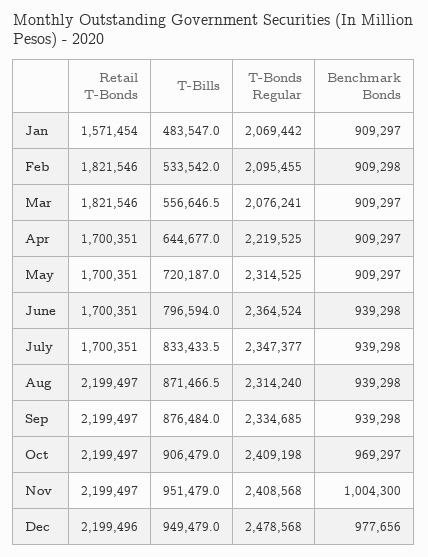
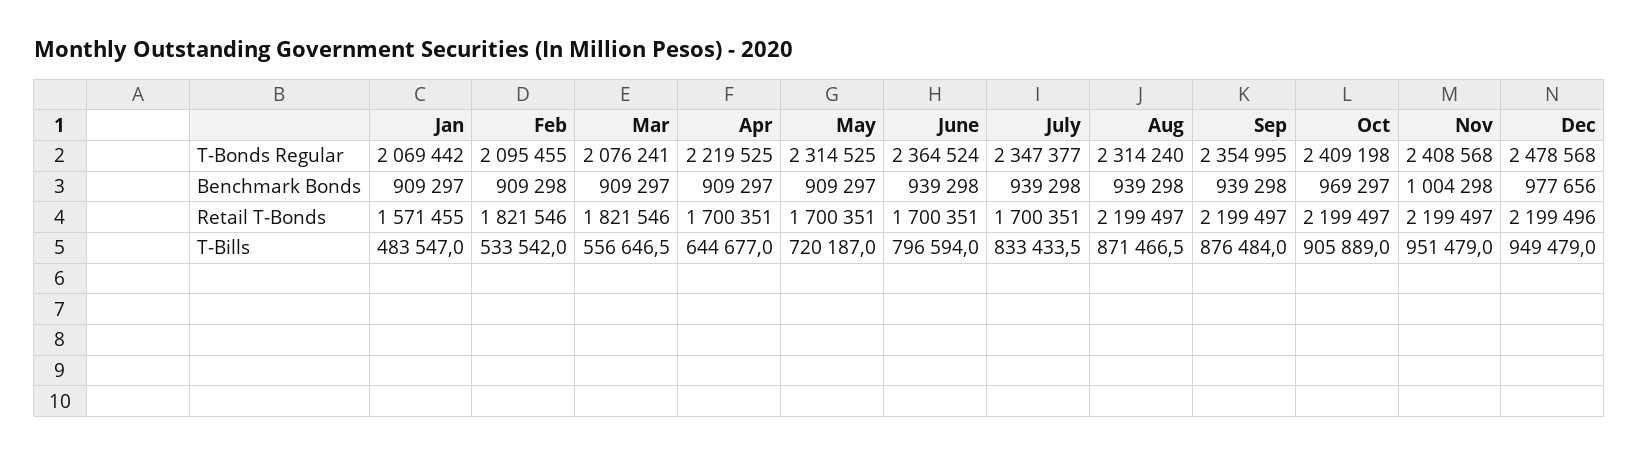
Retail T-Bonds, Jan: 1571454 -> 1571455
T-Bonds Regular, Sep: 2334685 -> 2354995
T-Bills, Oct: 906479 -> 905889
Benchmark Bonds, Nov: 1004300 -> 1004298

